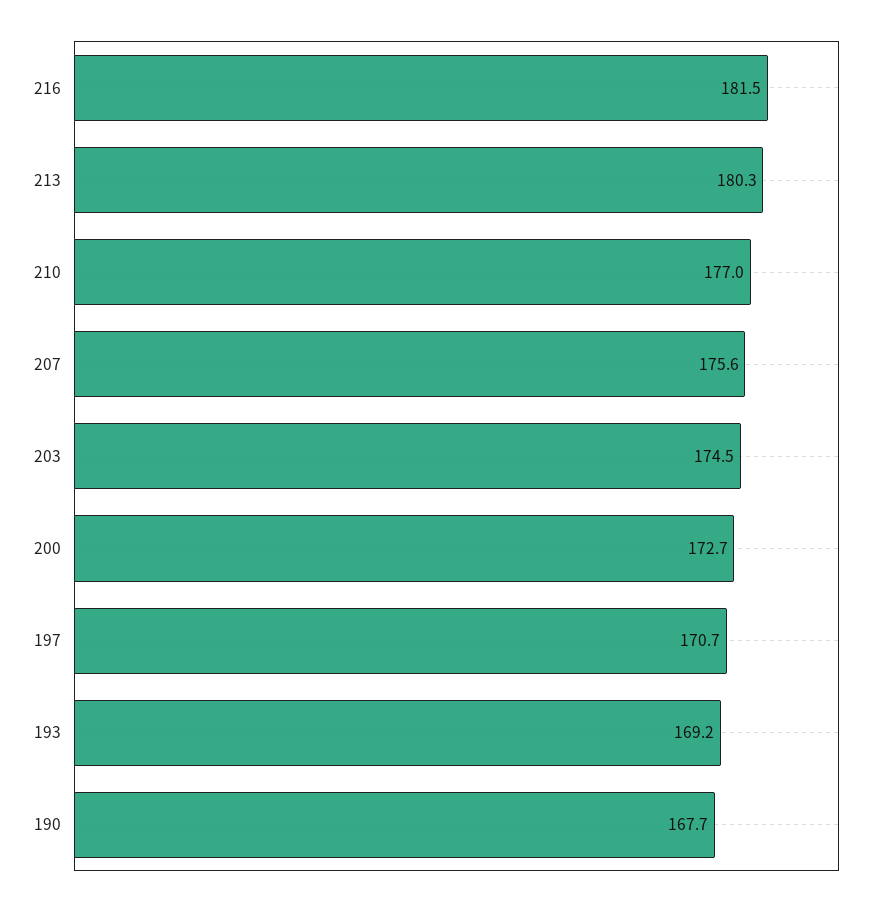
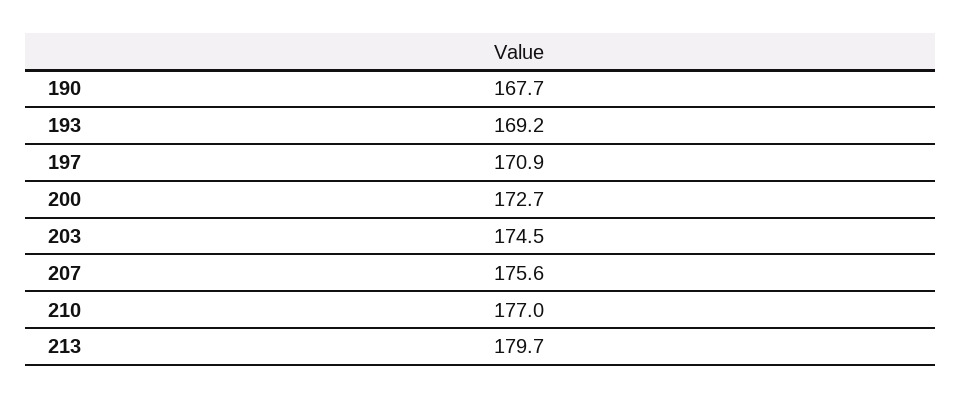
216: 181.5 -> none
213: 180.3 -> 179.7
197: 170.7 -> 170.9

